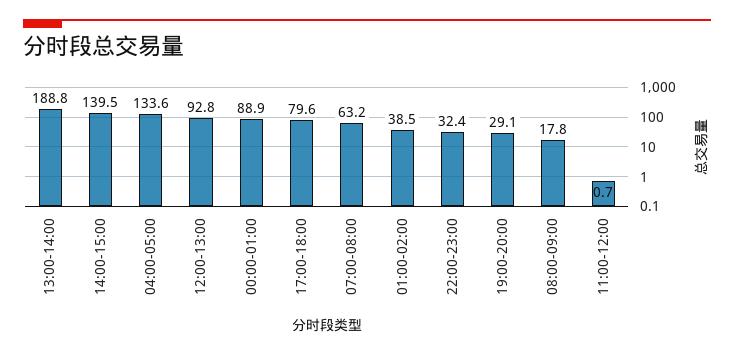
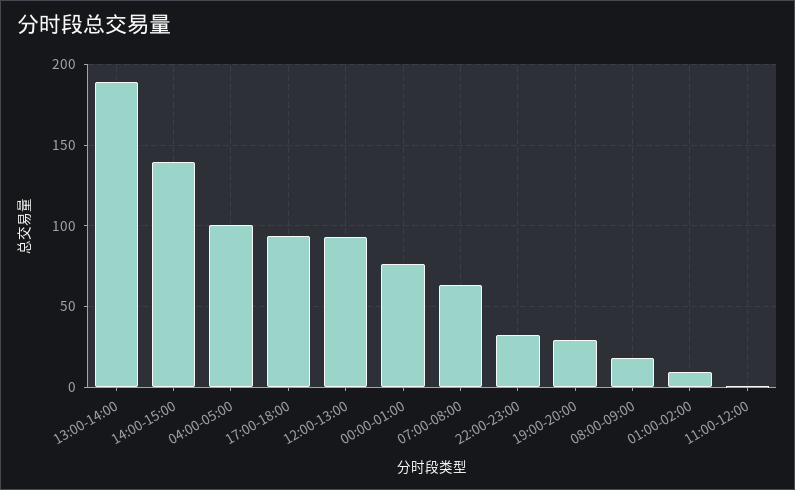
04:00-05:00: 133.6 -> 100
00:00-01:00: 88.9 -> 75
17:00-18:00: 79.6 -> 95
01:00-02:00: 38.5 -> 10

